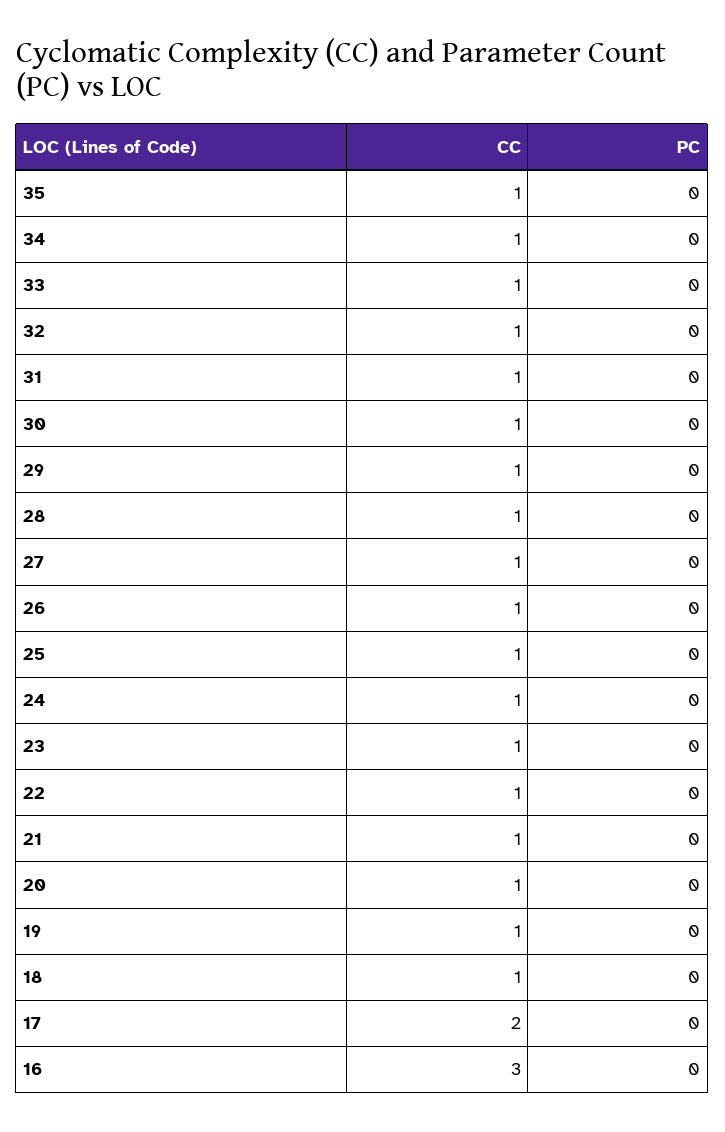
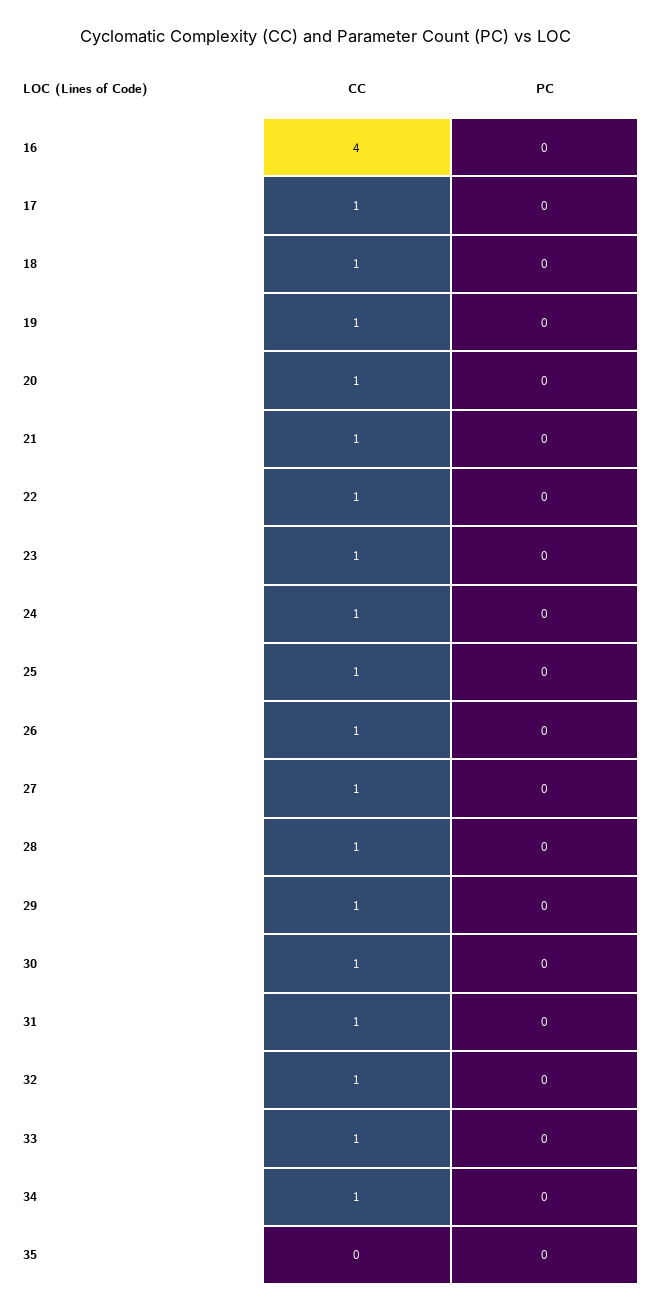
CC, 35: 1 -> 0
CC, 17: 2 -> 1
CC, 16: 3 -> 4

